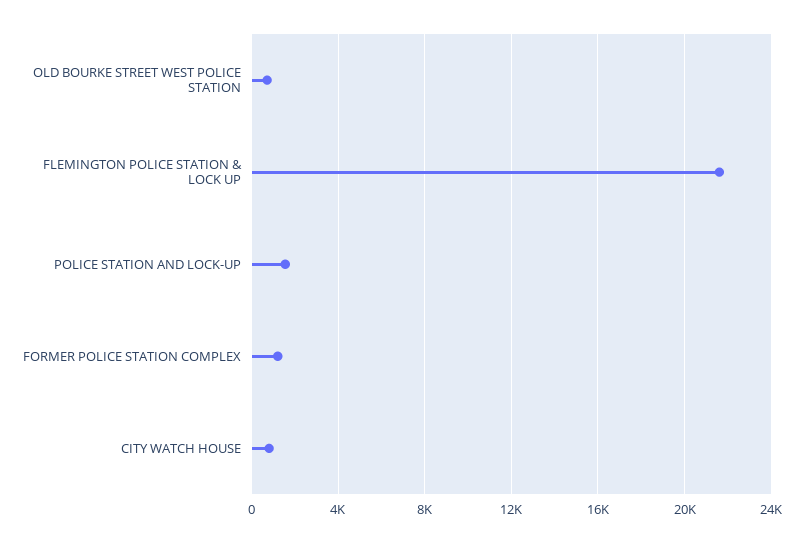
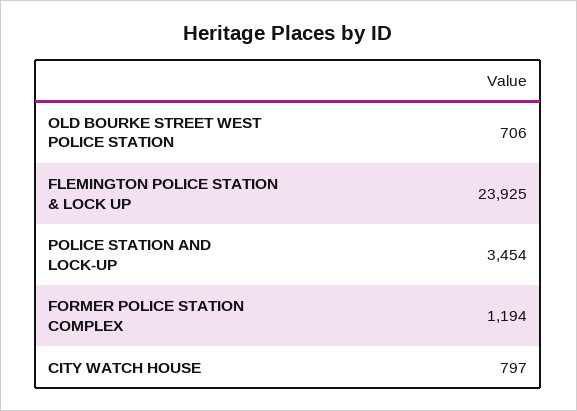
FLEMINGTON POLICE STATION & LOCK UP: 21500 -> 23925
POLICE STATION AND LOCK-UP: 1500 -> 3454

